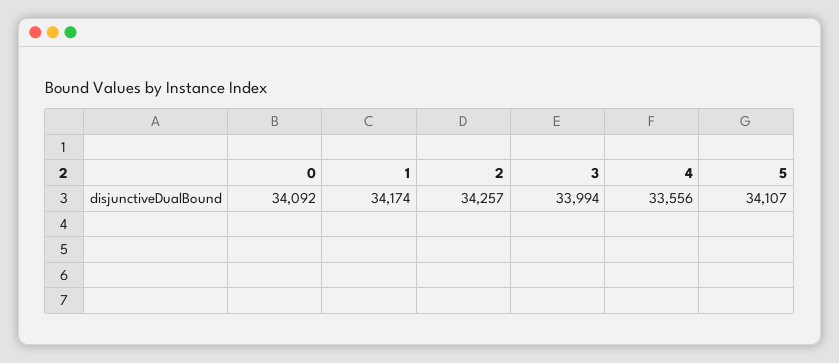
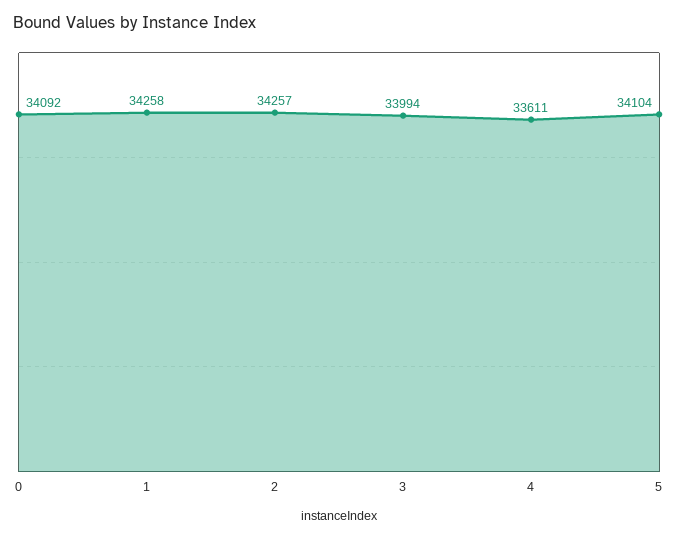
1: 34174 -> 34258
4: 33556 -> 33611
5: 34107 -> 34104

